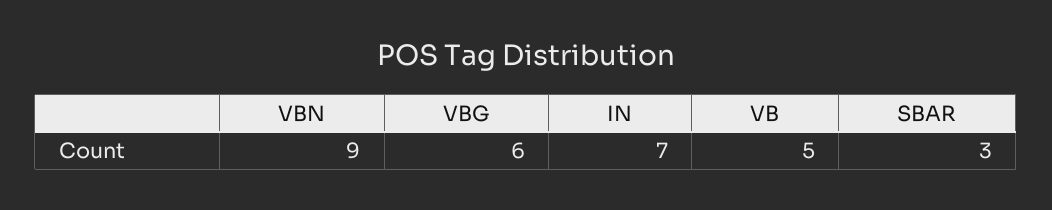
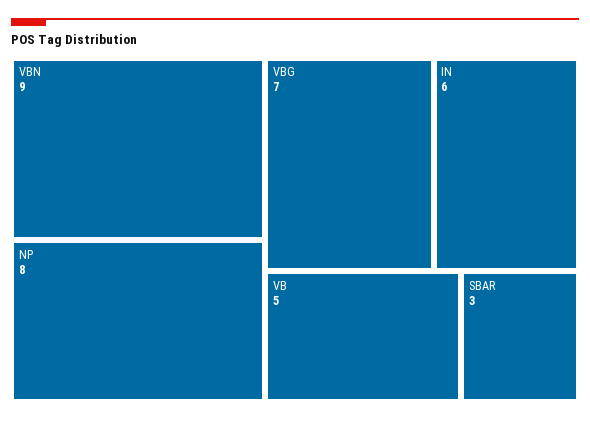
VBG: 6 -> 7
IN: 7 -> 6
NP: none -> 8

